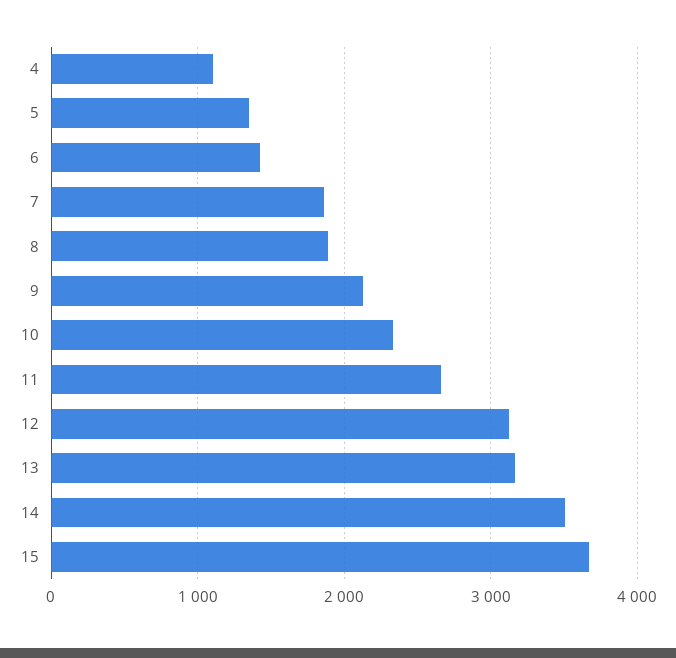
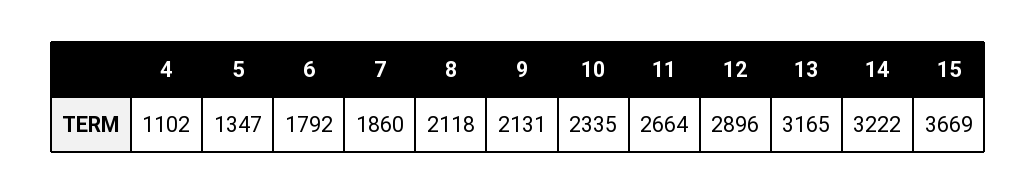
6: 1400 -> 1792
8: 1900 -> 2118
12: 3100 -> 2896
14: 3500 -> 3222

